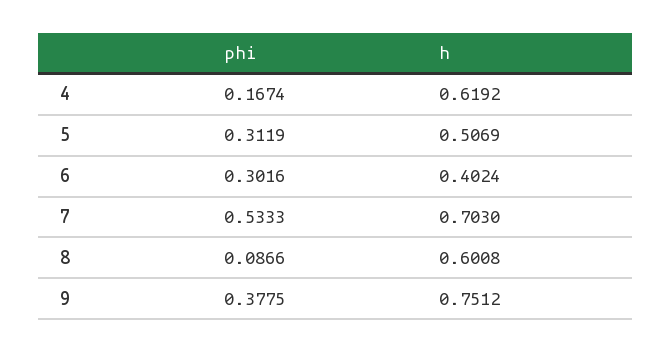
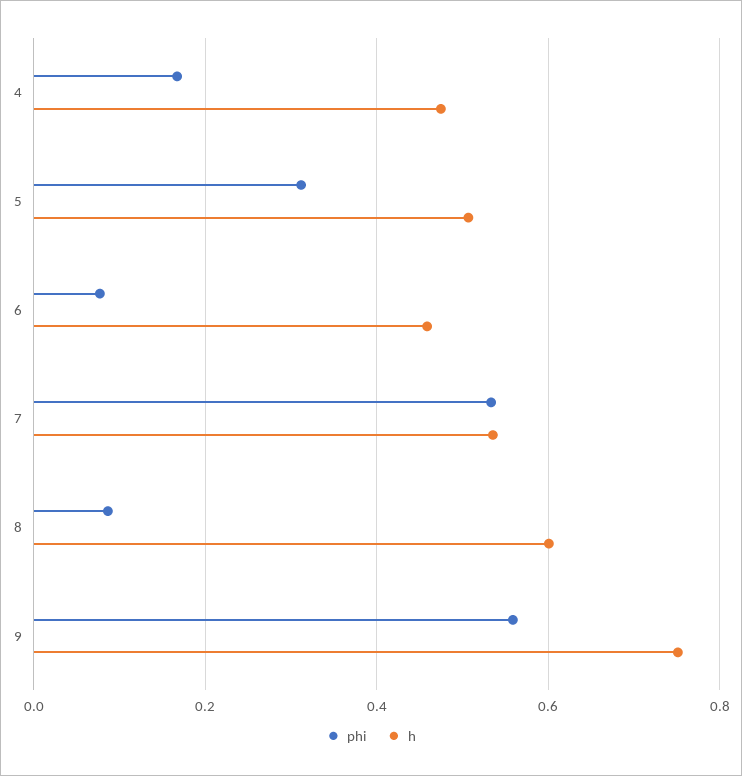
h, 4: 0.6192 -> 0.48
phi, 6: 0.3016 -> 0.08
h, 6: 0.4024 -> 0.46
h, 7: 0.703 -> 0.54
phi, 9: 0.3775 -> 0.56

